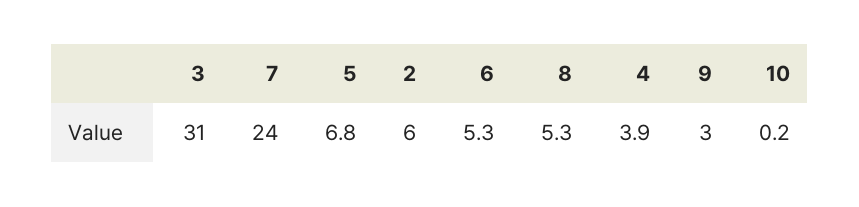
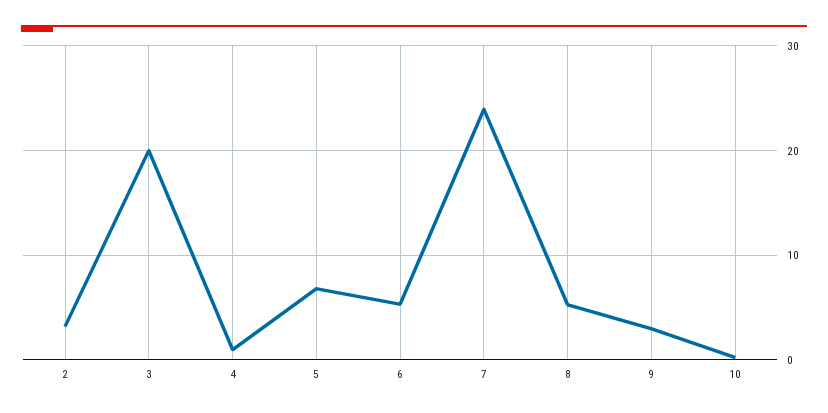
3: 31 -> 20
2: 6 -> 3
4: 3.9 -> 1

